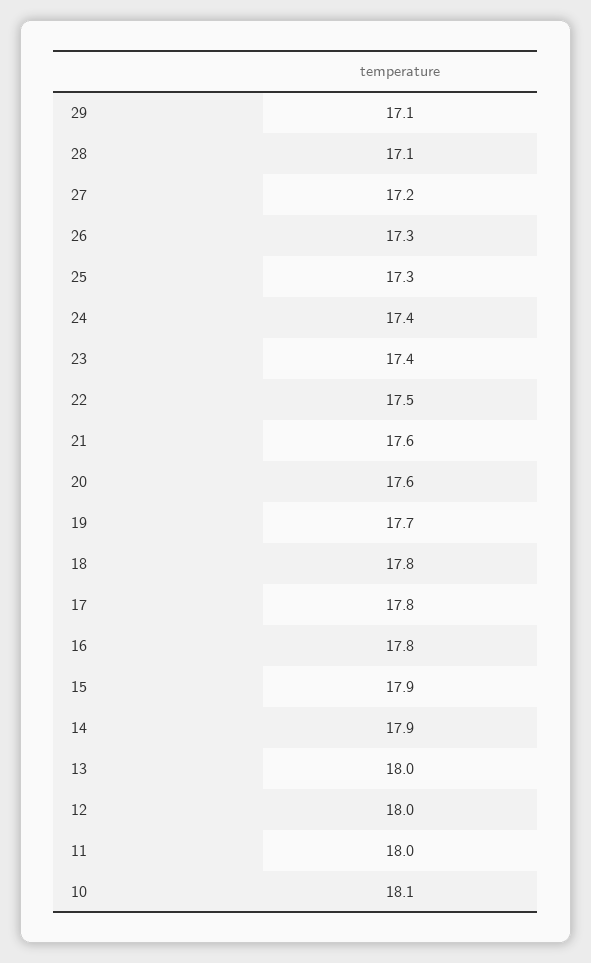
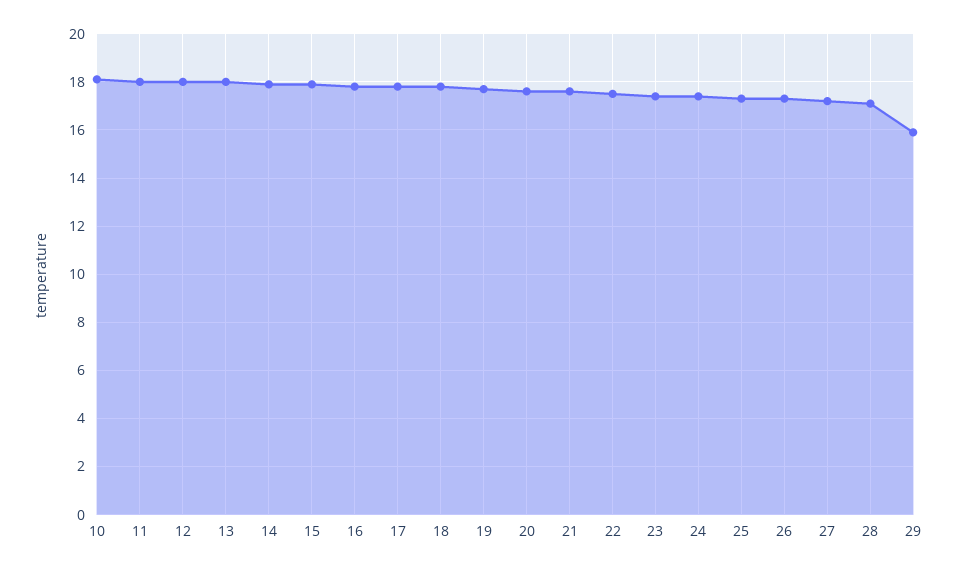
29: 17.1 -> 16

